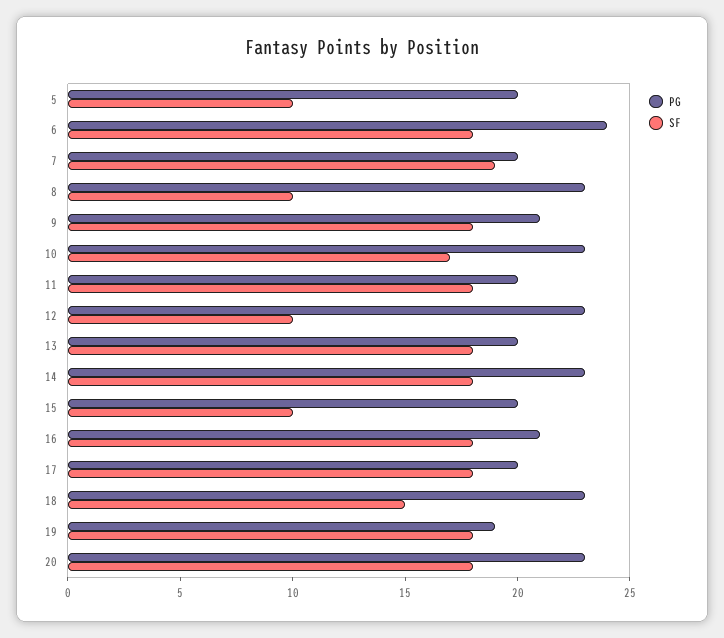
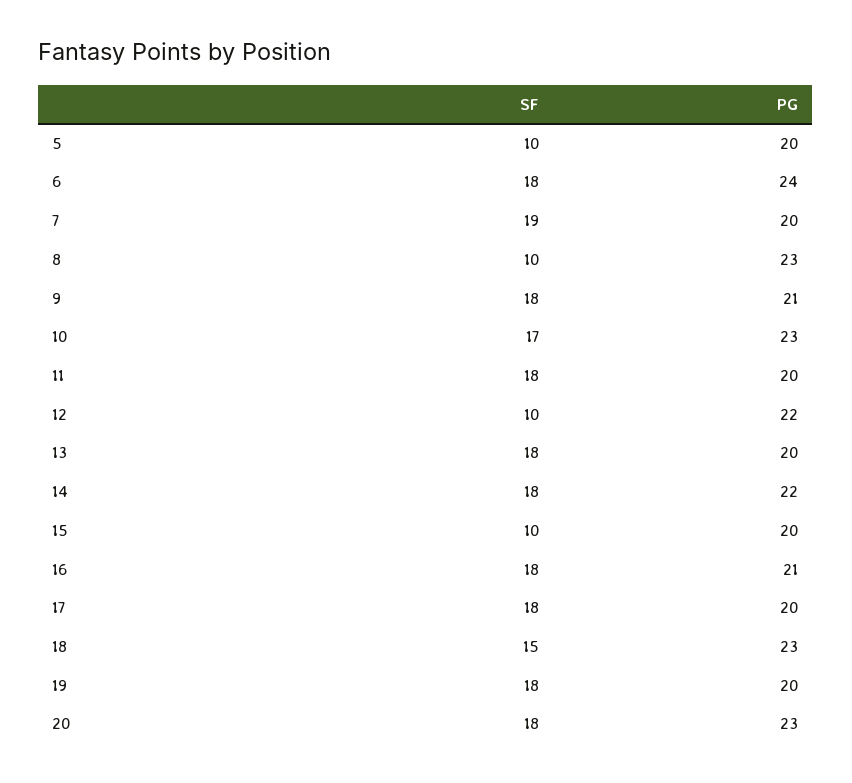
PG, 12: 23 -> 22
PG, 14: 23 -> 22
PG, 19: 19 -> 20

